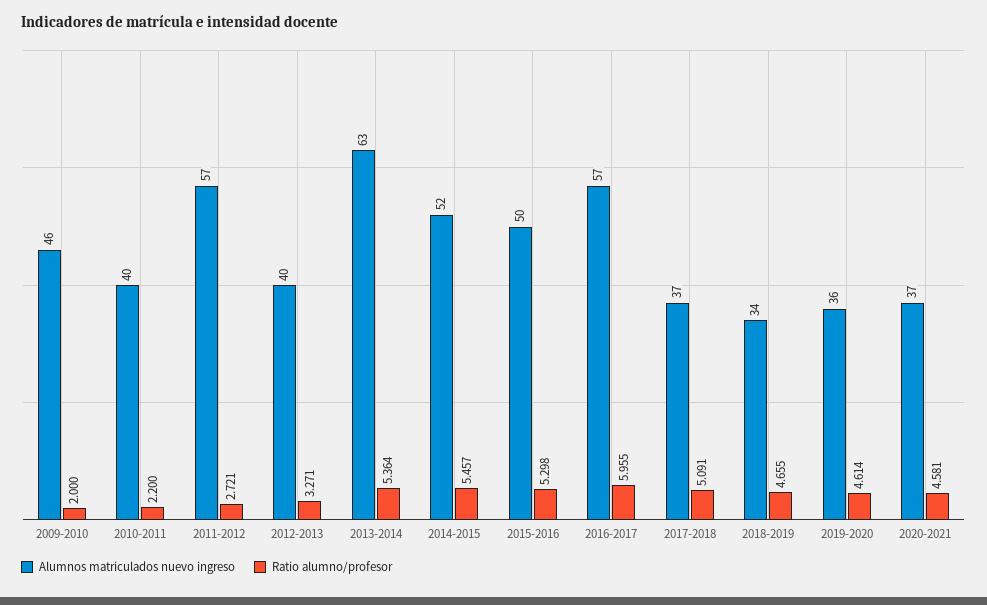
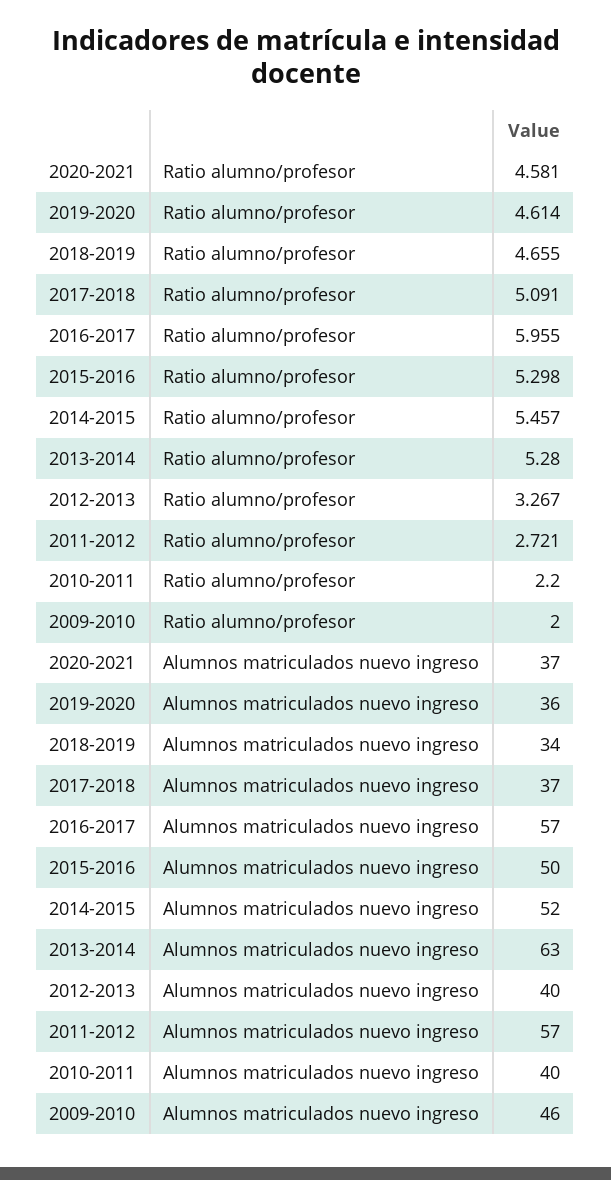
Ratio alumno/profesor, 2012-2013: 3.271 -> 3.267
Ratio alumno/profesor, 2013-2014: 5.364 -> 5.28

